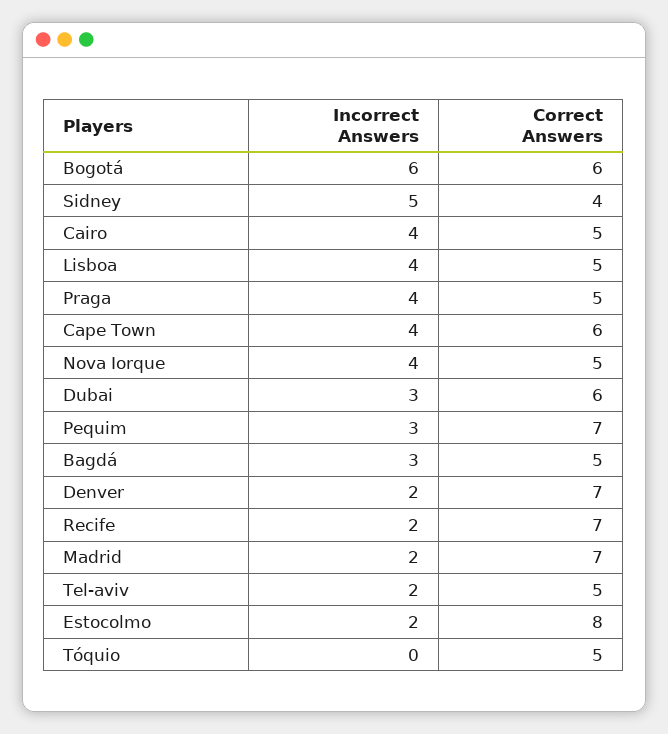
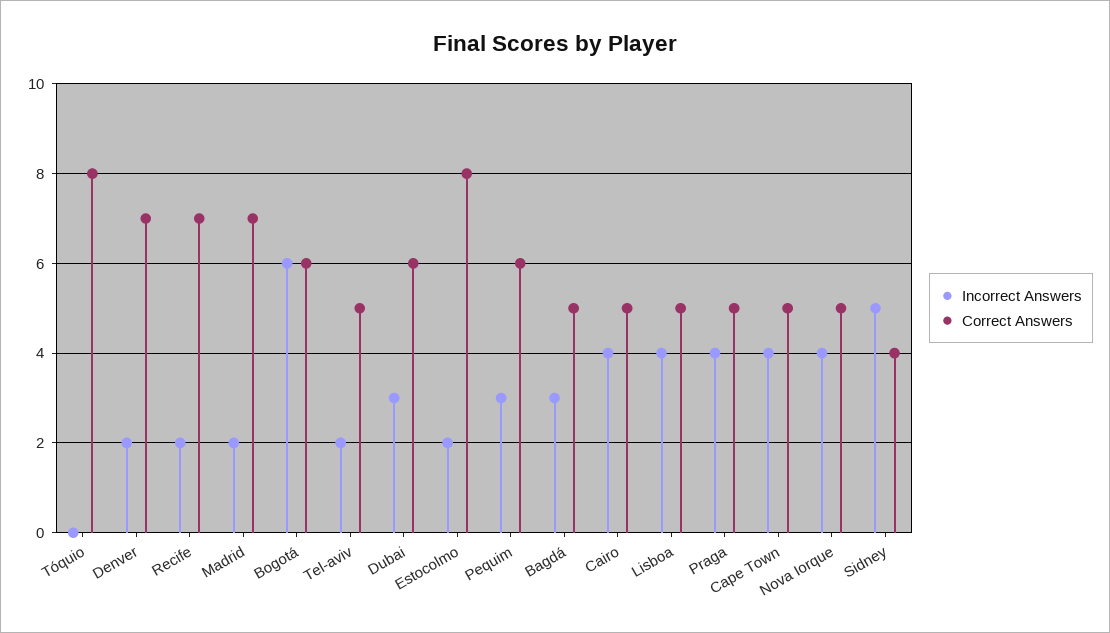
Correct Answers, Cape Town: 6 -> 5
Correct Answers, Pequim: 7 -> 6
Correct Answers, Tóquio: 5 -> 8

